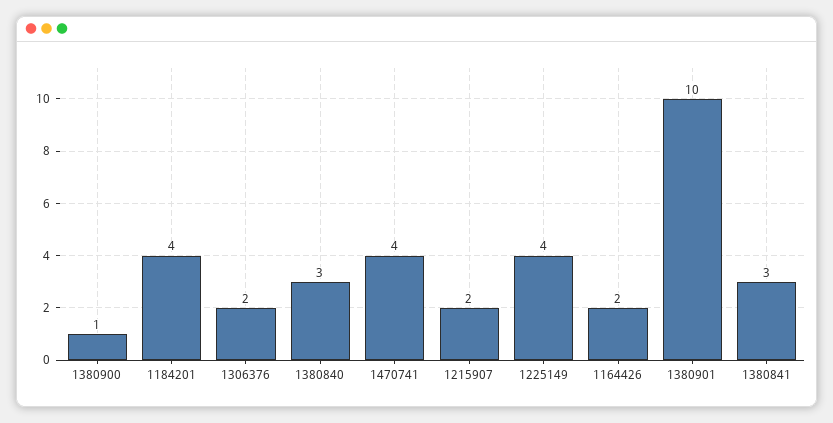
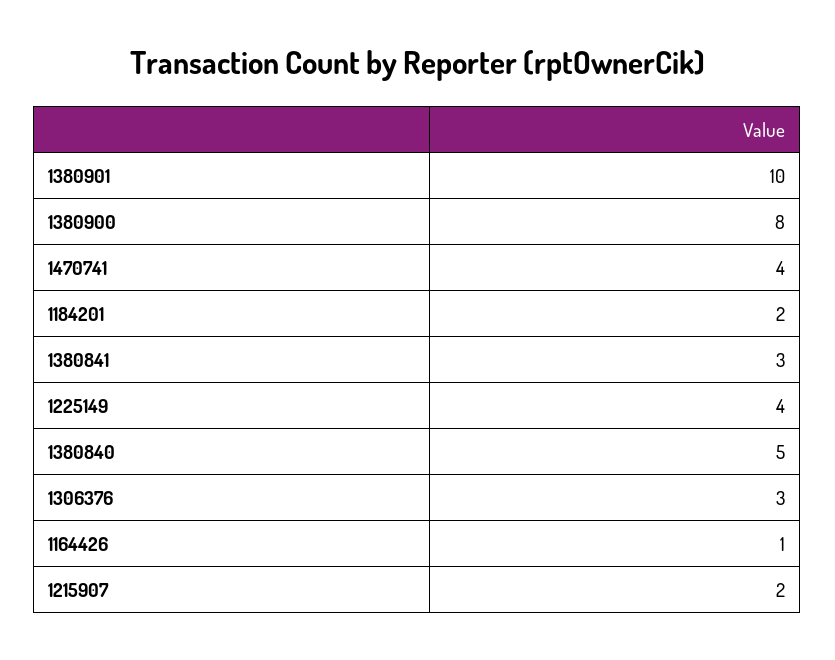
1380900: 1 -> 8
1184201: 4 -> 2
1306376: 2 -> 3
1380840: 3 -> 5
1164426: 2 -> 1

